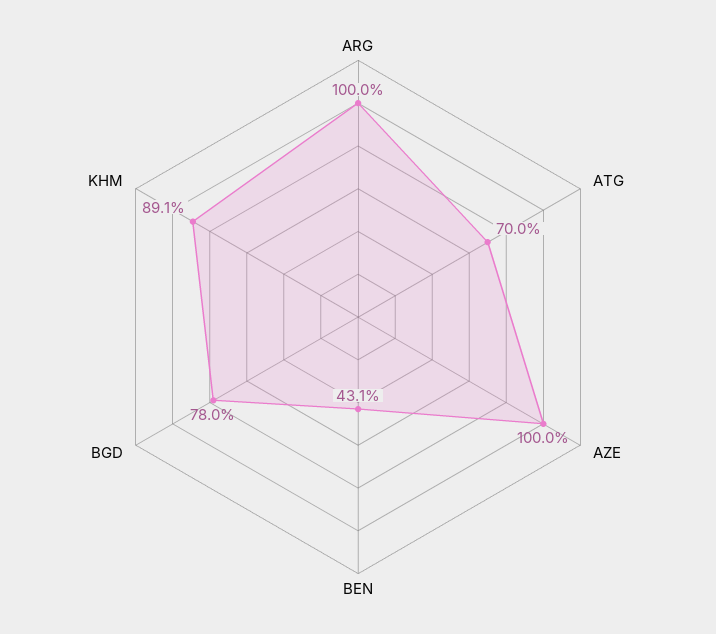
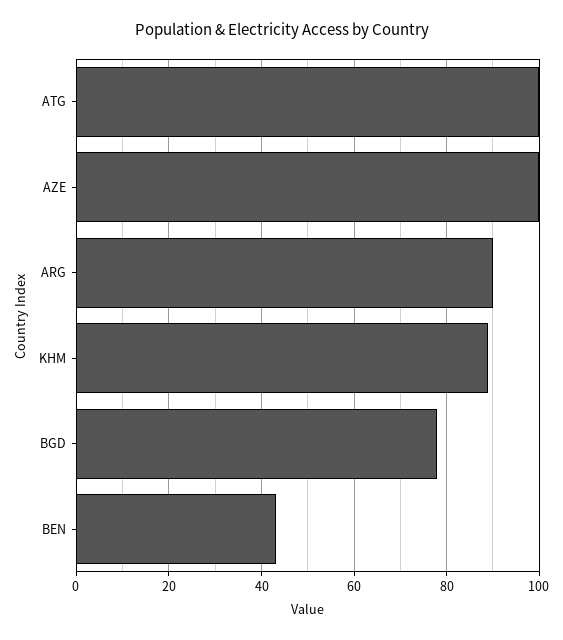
ARG: 100 -> 90
ATG: 70 -> 100

